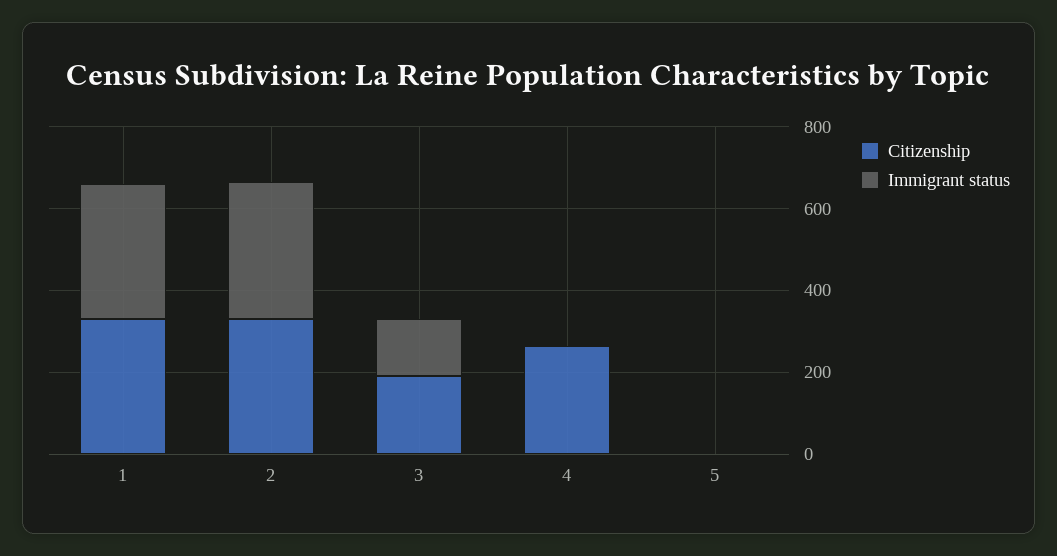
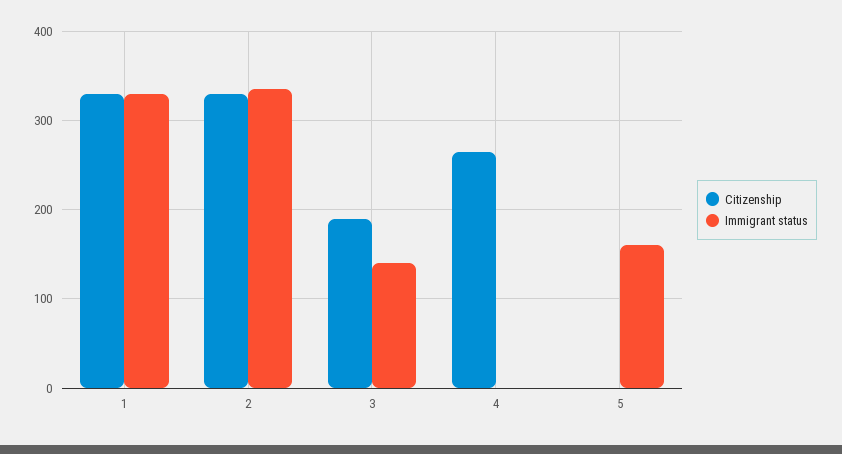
Immigrant status, 5: 0 -> 160

